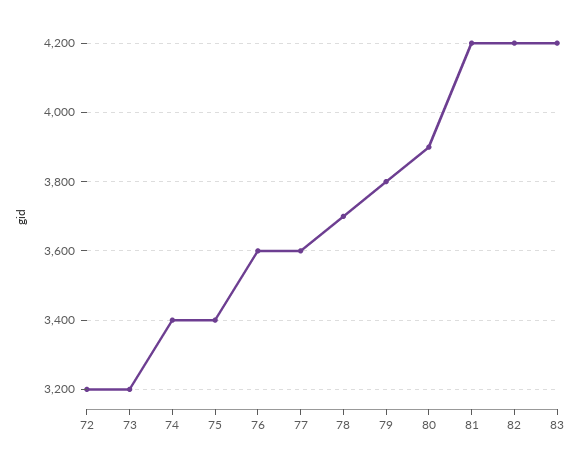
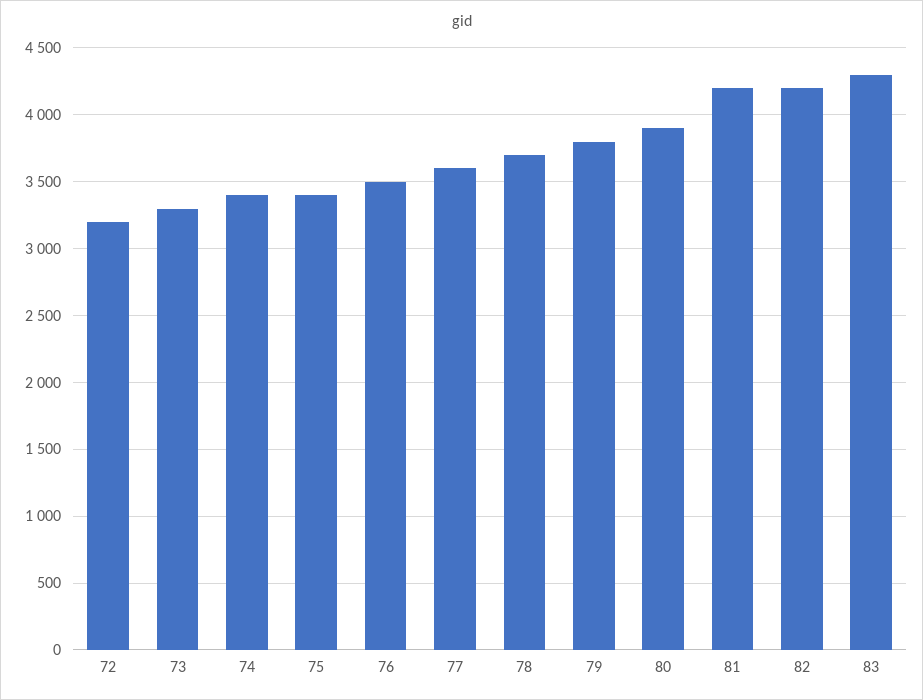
73: 3200 -> 3300
76: 3600 -> 3500
83: 4200 -> 4300

